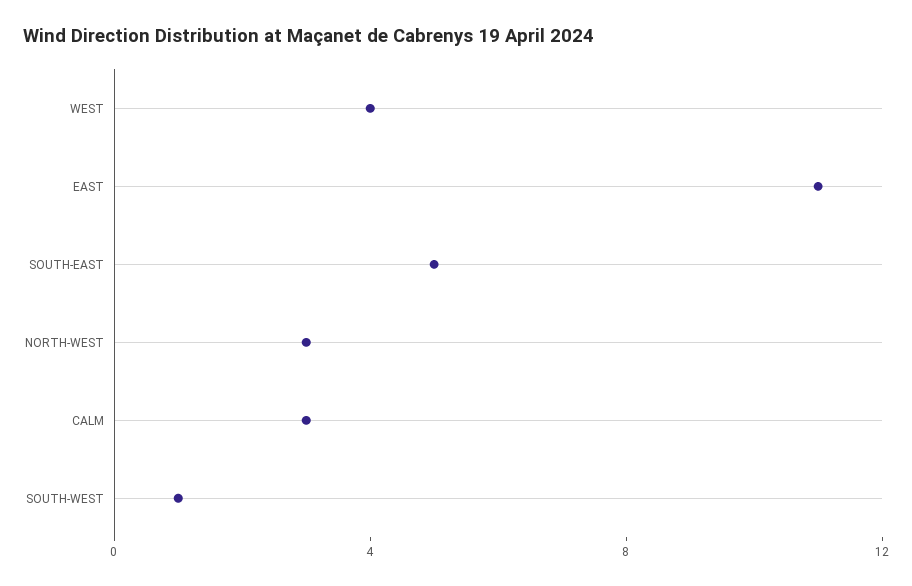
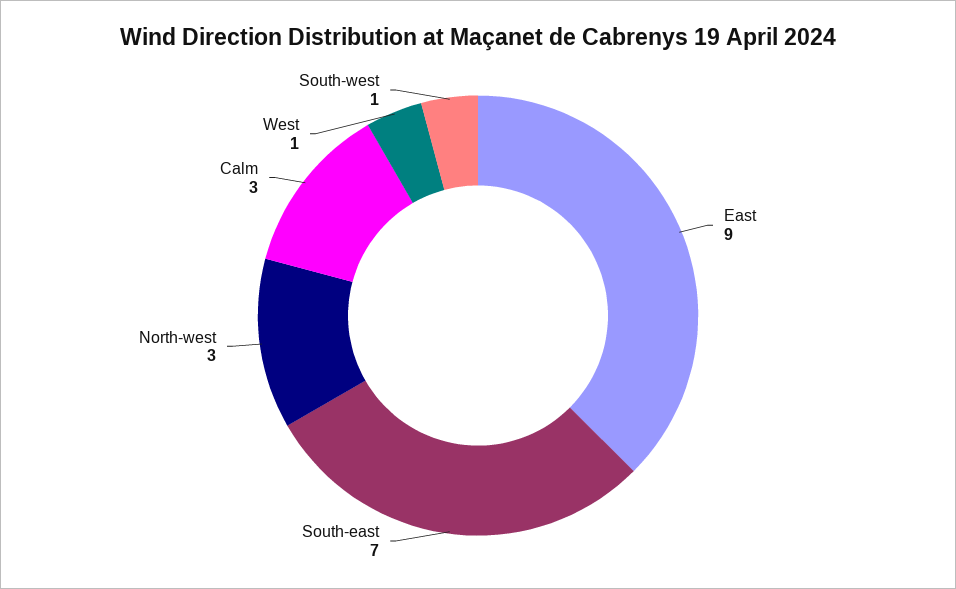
WEST: 4 -> 1
EAST: 11 -> 9
SOUTH-EAST: 5 -> 7

